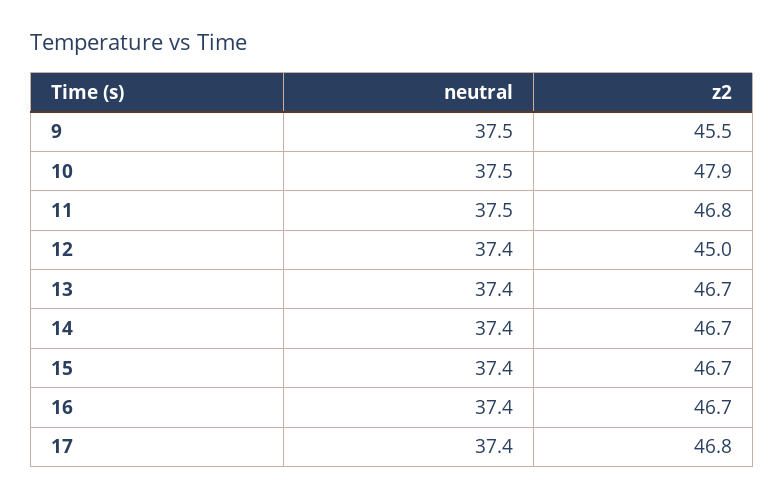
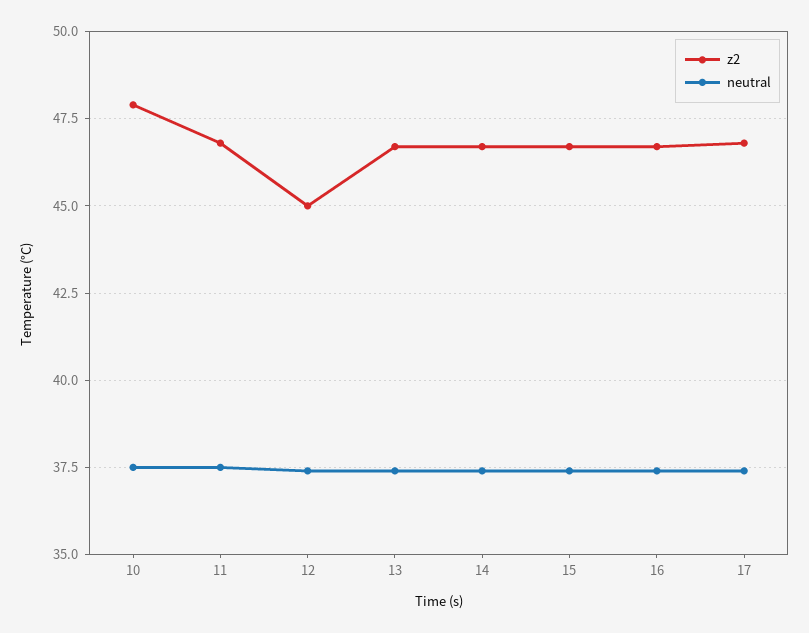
neutral, 9: 37.5 -> none
z2, 9: 45.5 -> none

